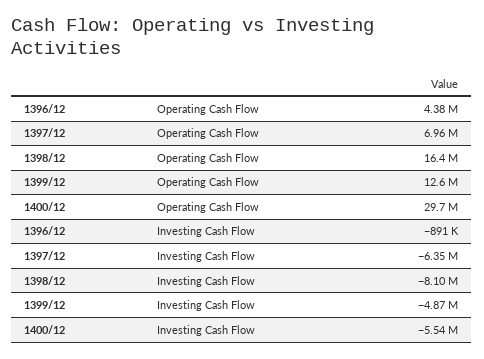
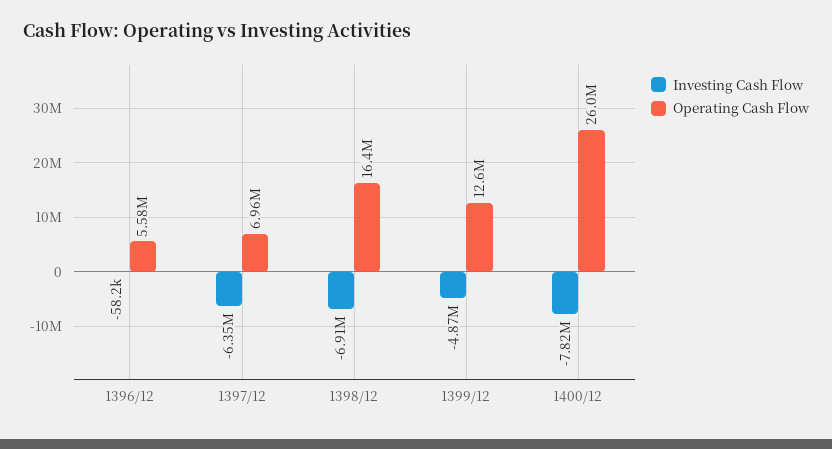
Operating Cash Flow, 1396/12: 4380000 -> 5580000
Operating Cash Flow, 1400/12: 29700000 -> 26000000
Investing Cash Flow, 1396/12: -891000 -> -58200
Investing Cash Flow, 1398/12: -8100000 -> -6910000
Investing Cash Flow, 1400/12: -5540000 -> -7820000

